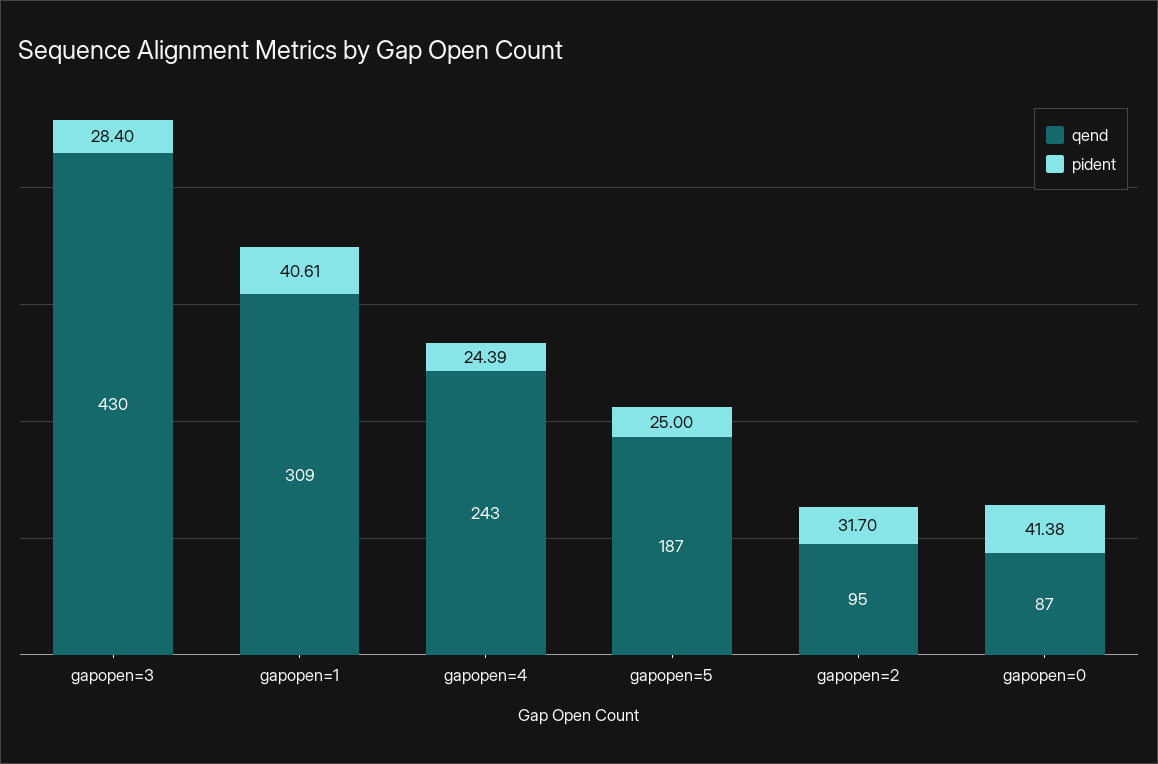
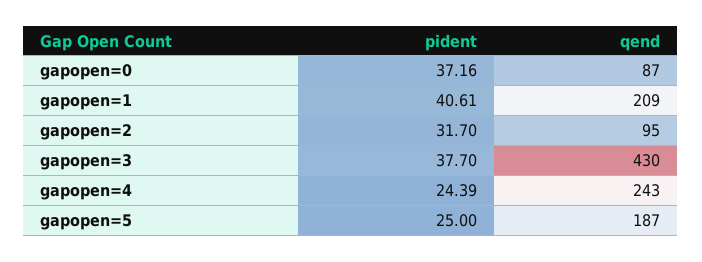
pident, gapopen=3: 28.4 -> 37.7
qend, gapopen=1: 309 -> 209
pident, gapopen=0: 41.38 -> 37.16

